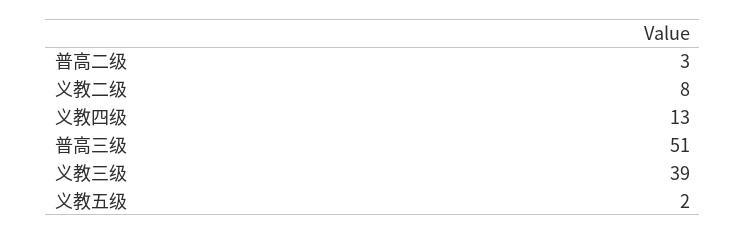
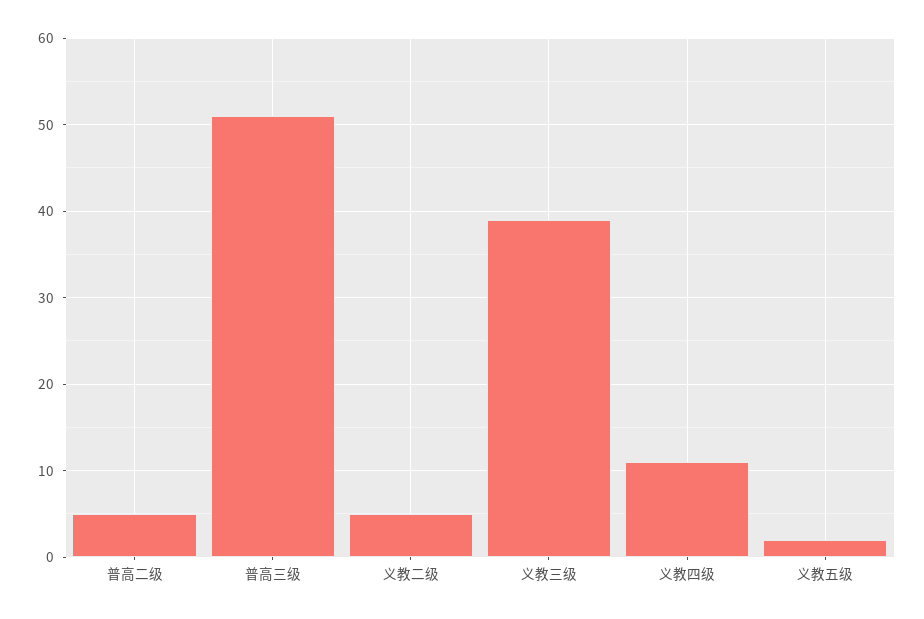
普高二级: 3 -> 5
义教二级: 8 -> 5
义教四级: 13 -> 11

